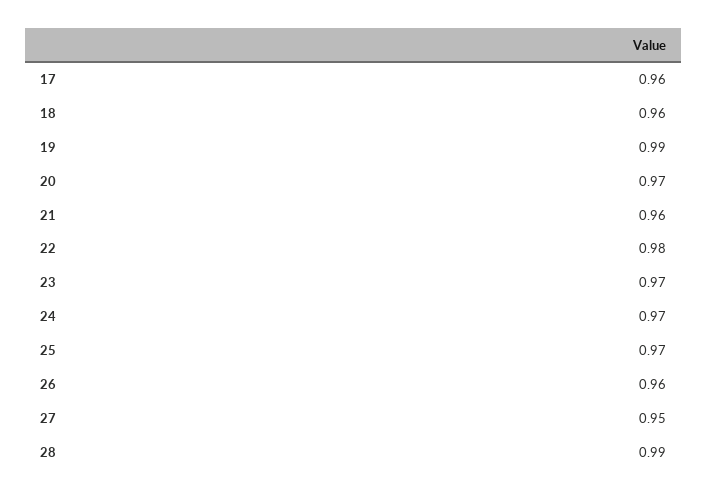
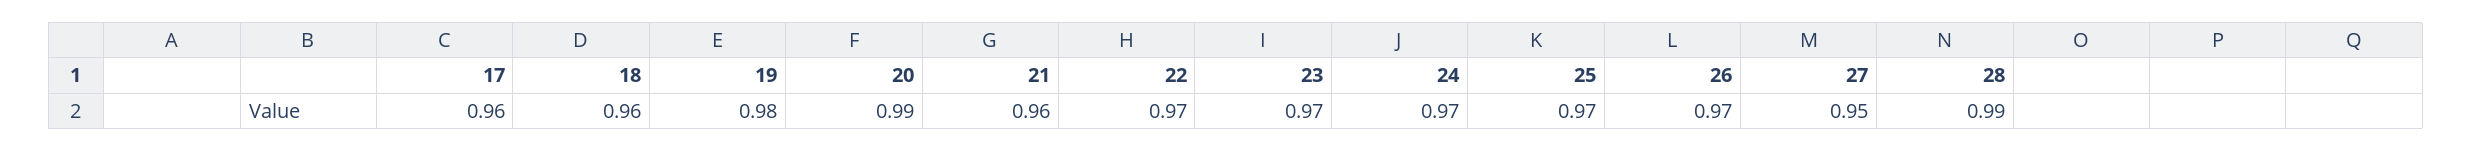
19: 0.99 -> 0.98
20: 0.97 -> 0.99
22: 0.98 -> 0.97
26: 0.96 -> 0.97

